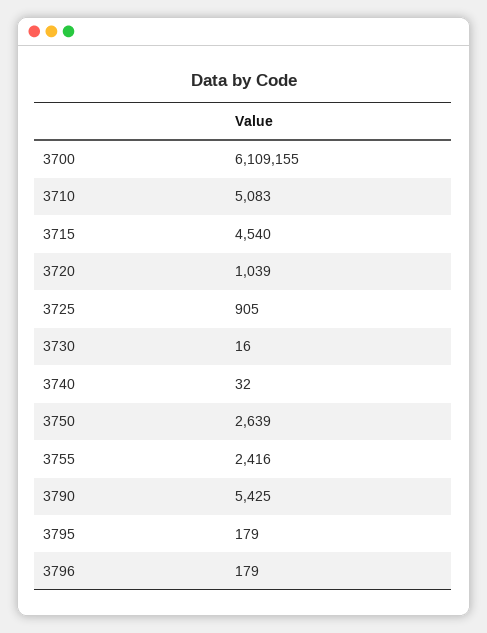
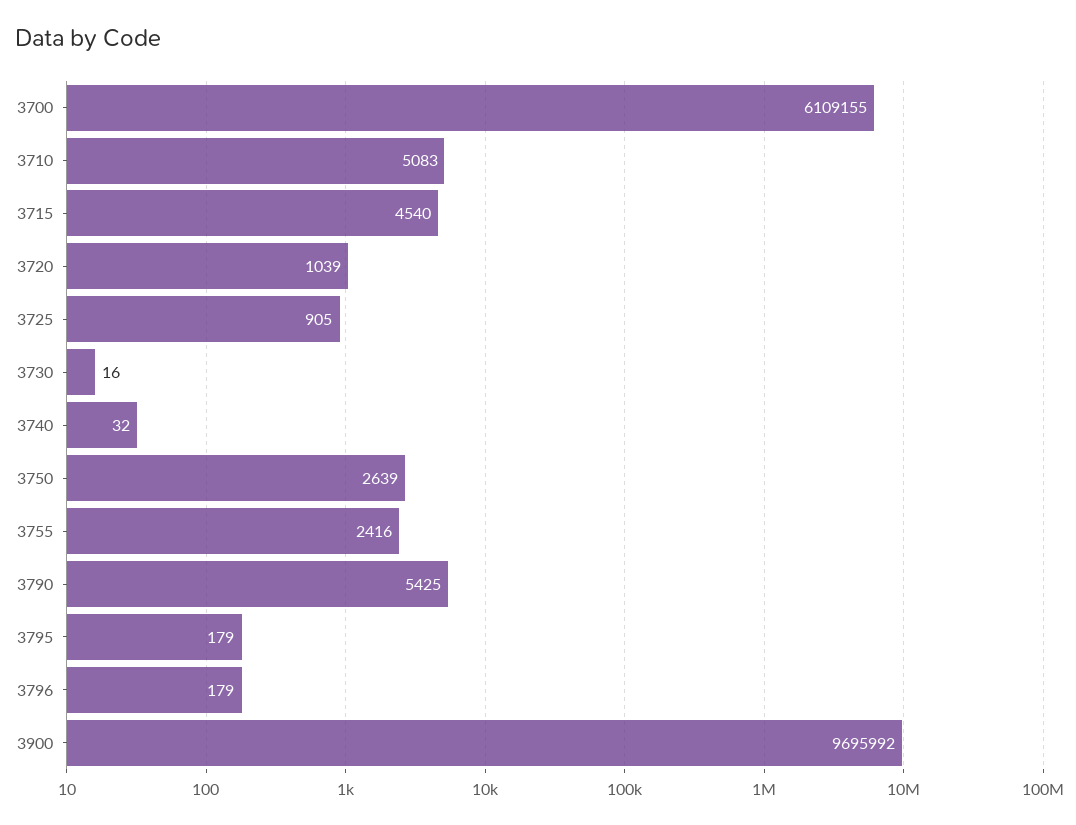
3900: none -> 9695992

